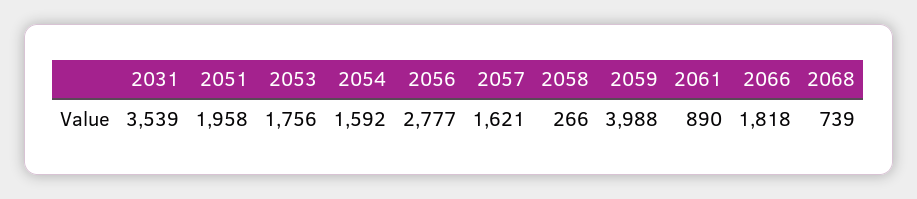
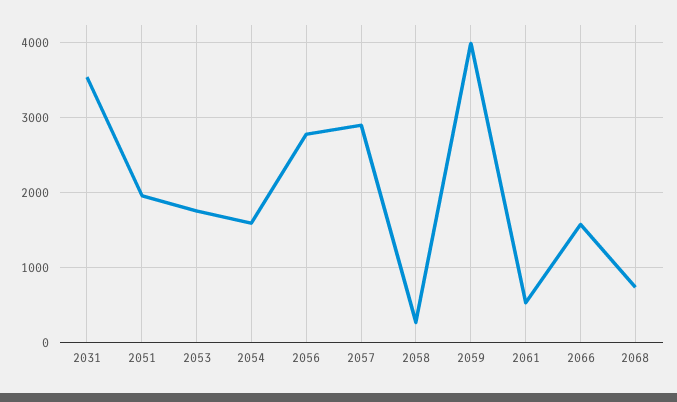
2057: 1621 -> 2900
2061: 890 -> 500
2066: 1818 -> 1600

